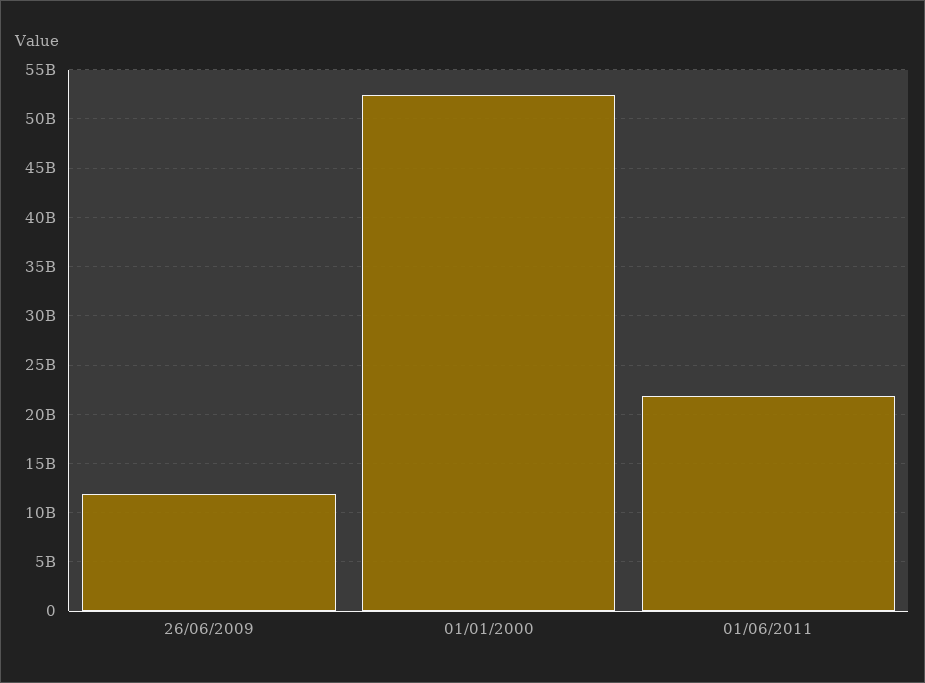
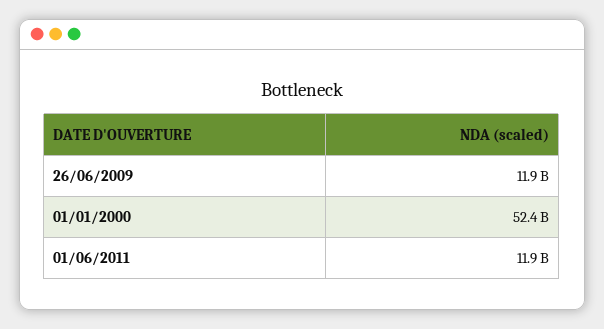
01/06/2011: 22000000000 -> 11900000000

